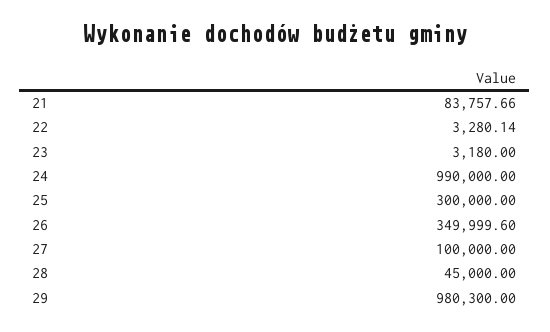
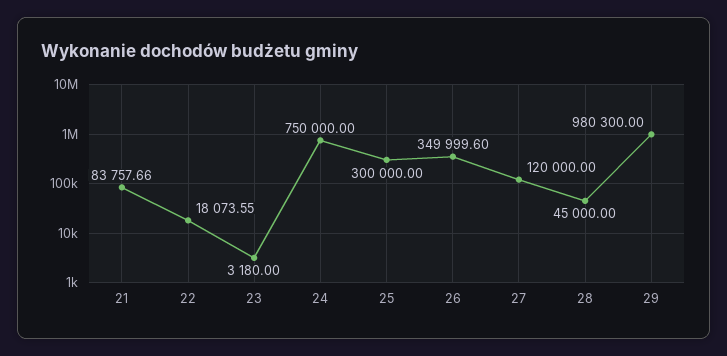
22: 3280.14 -> 18073.55
24: 990000 -> 750000
27: 100000 -> 120000

